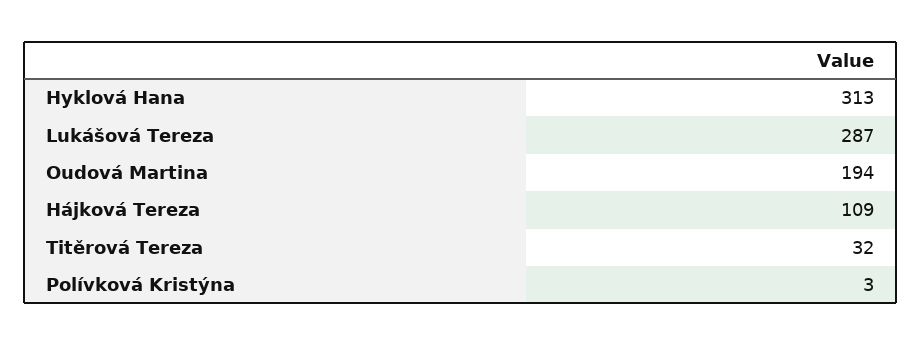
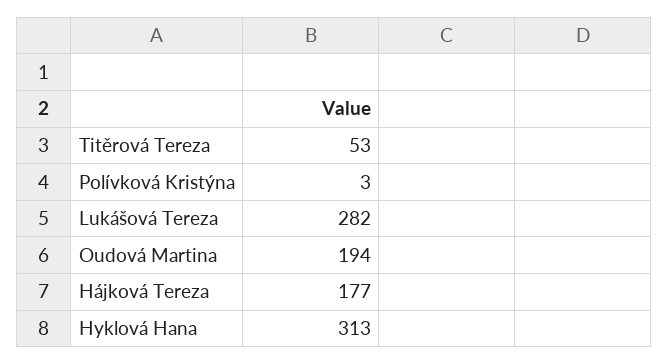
Lukášová Tereza: 287 -> 282
Hájková Tereza: 109 -> 177
Titěrová Tereza: 32 -> 53

